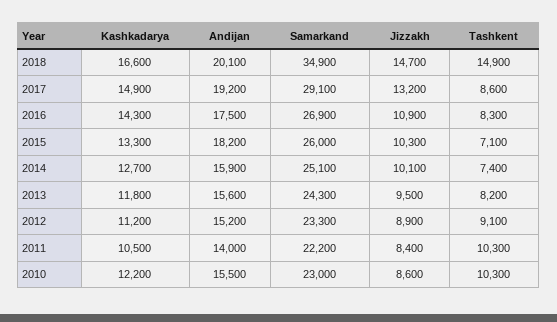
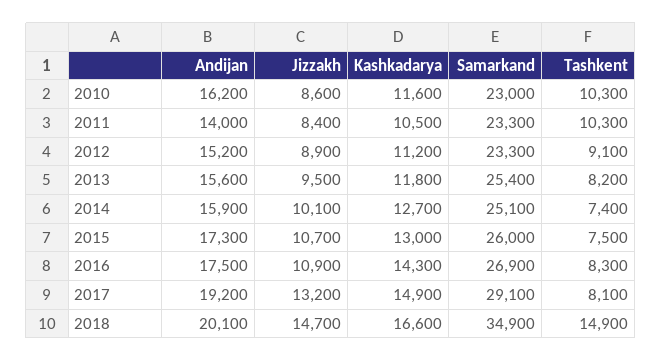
Tashkent, 2017: 8600 -> 8100
Kashkadarya, 2015: 13300 -> 13000
Andijan, 2015: 18200 -> 17300
Jizzakh, 2015: 10300 -> 10700
Tashkent, 2015: 7100 -> 7500
Samarkand, 2013: 24300 -> 25400
Samarkand, 2011: 22200 -> 23300
Kashkadarya, 2010: 12200 -> 11600
Andijan, 2010: 15500 -> 16200

